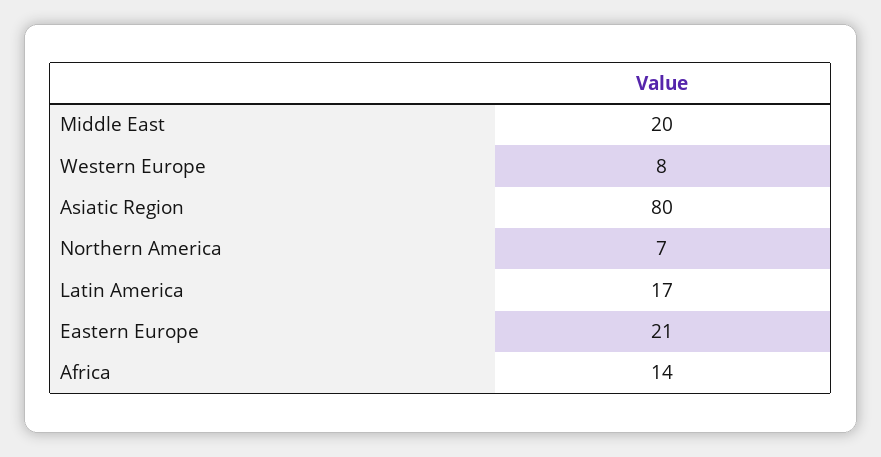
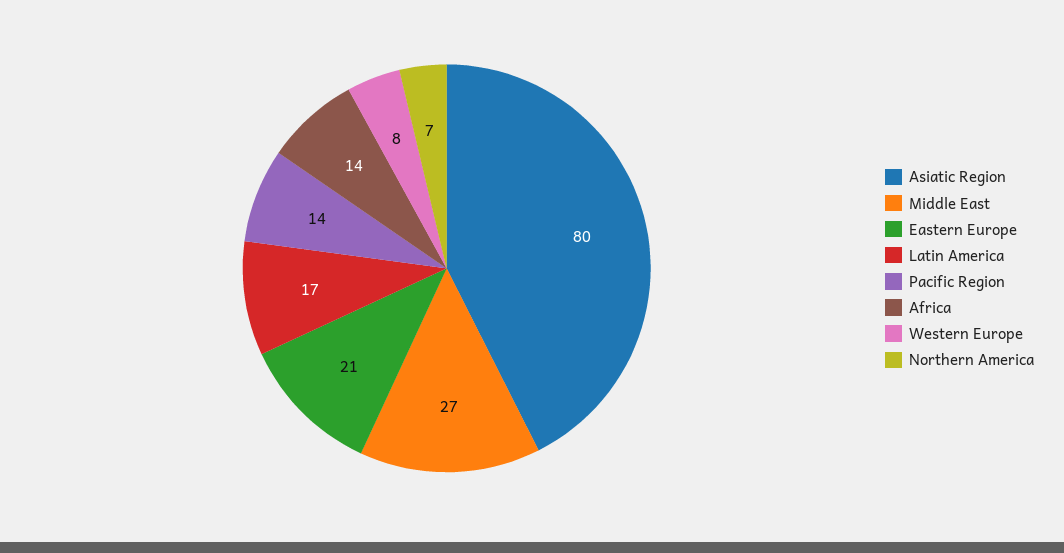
Middle East: 20 -> 27
Pacific Region: none -> 14

